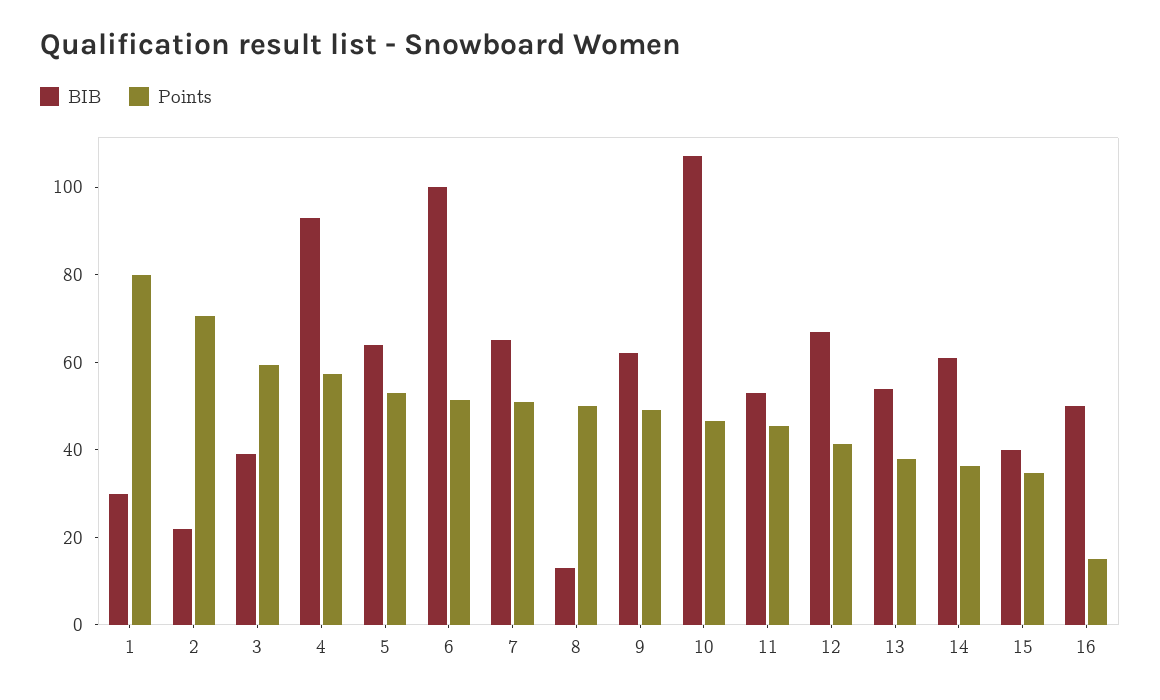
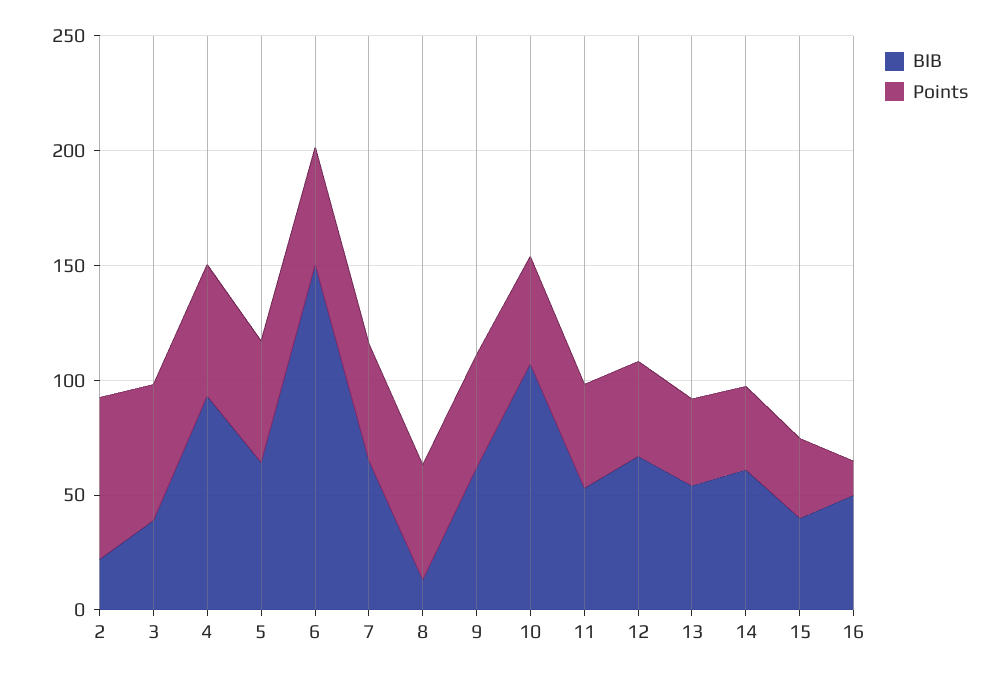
BIB, 1: 30 -> none
Points, 1: 80 -> none
BIB, 6: 100 -> 150

